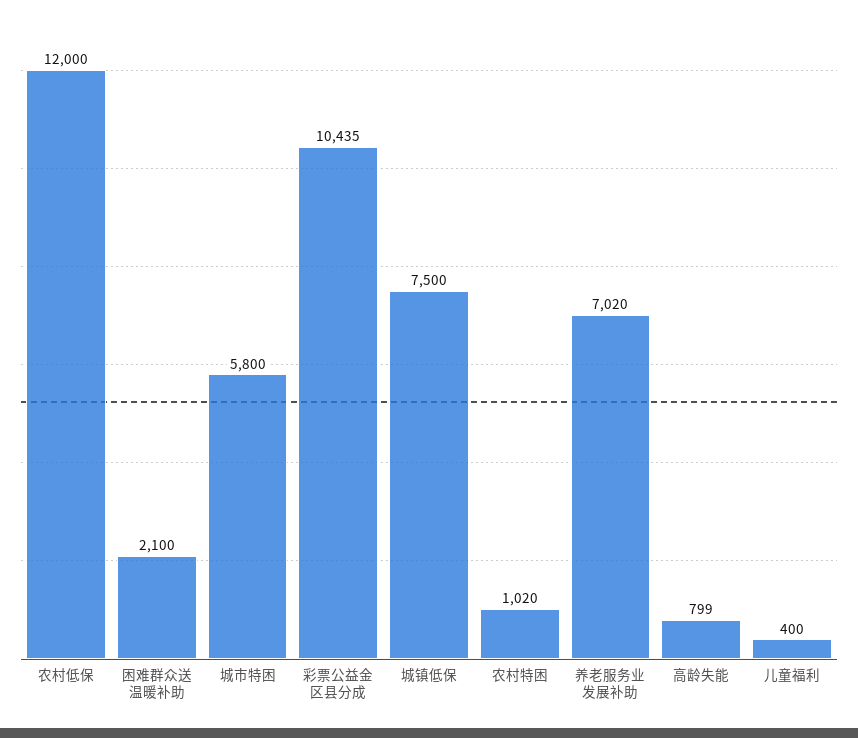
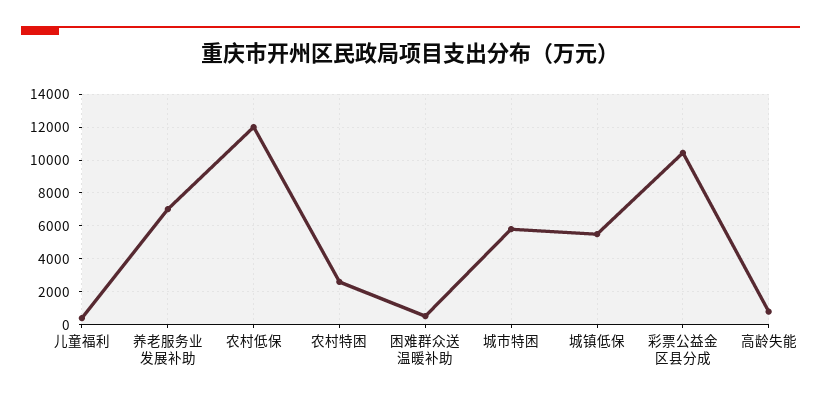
困难群众送温暖补助: 2100 -> 500
城镇低保: 7500 -> 5500
农村特困: 1020 -> 2500

